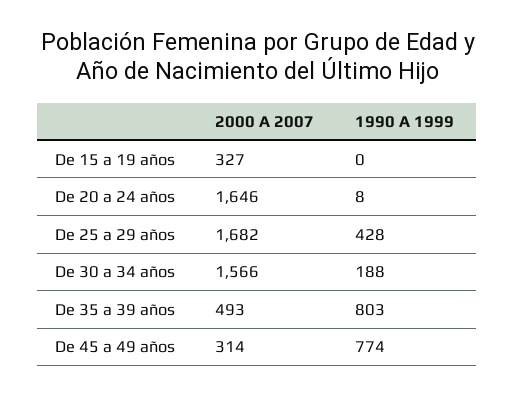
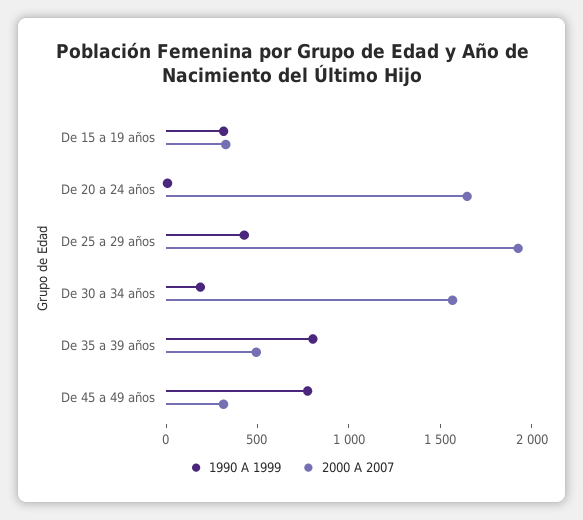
1990 A 1999, De 15 a 19 años: 0 -> 300
2000 A 2007, De 25 a 29 años: 1682 -> 1900

